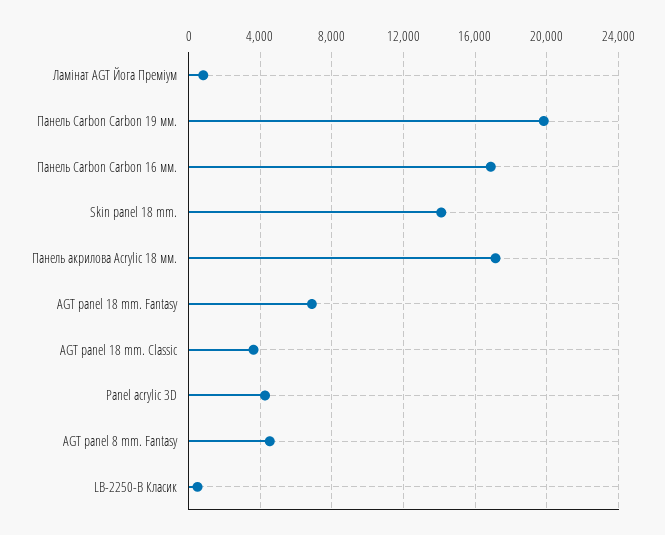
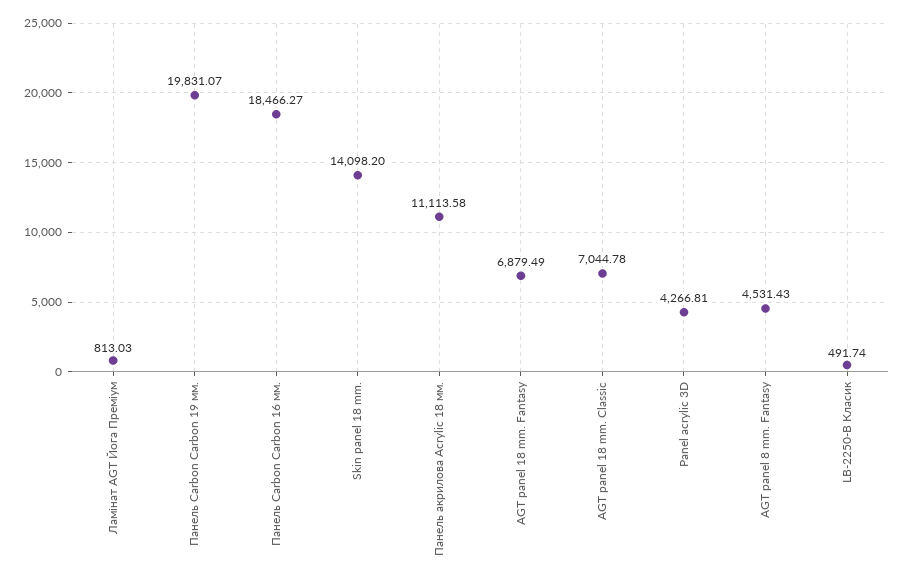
Панель Carbon Carbon 16 мм.: 17000 -> 18466.27
Панель акрилова Acrylic 18 мм.: 17000 -> 11113.58
AGT panel 18 mm. Classic: 3500 -> 7044.78

